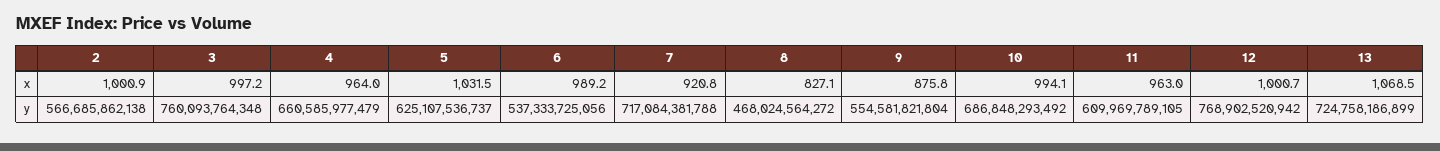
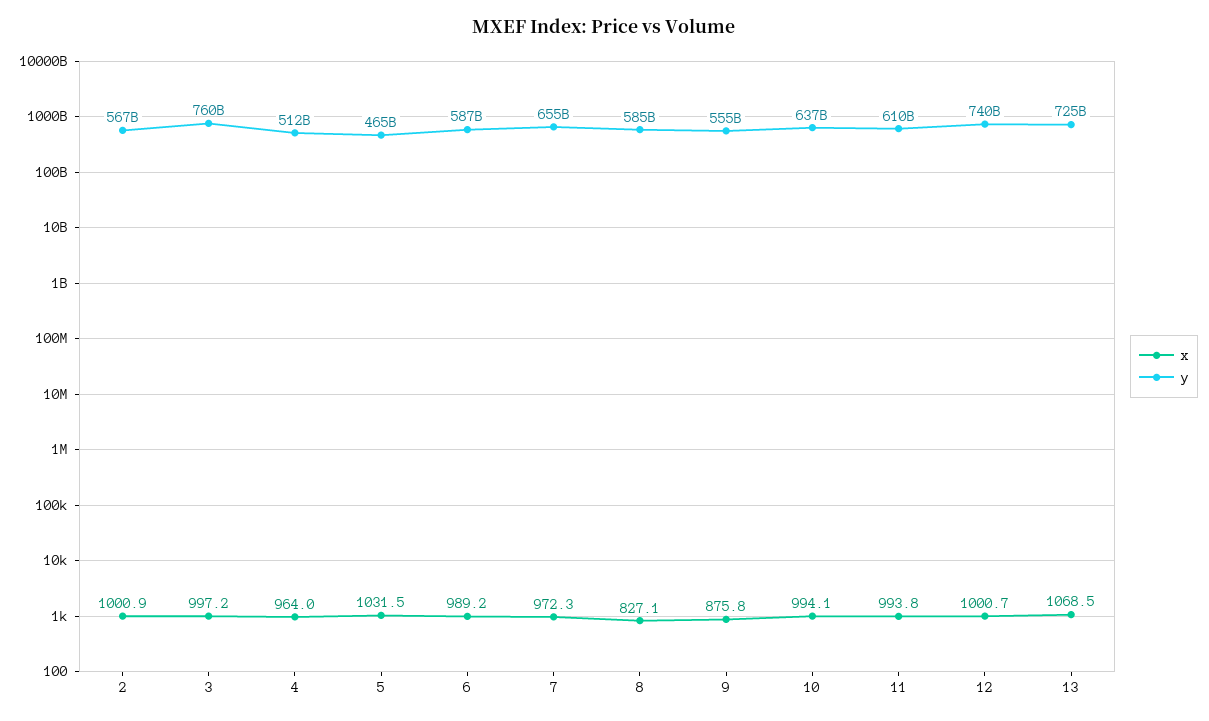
x, 7: 920.8 -> 972.3
x, 11: 963 -> 993.8
y, 4: 660585977479 -> 512000000000
y, 5: 625107536737 -> 465000000000
y, 6: 537333725056 -> 587000000000
y, 7: 717084381788 -> 655000000000
y, 8: 468024564272 -> 585000000000
y, 10: 686848293492 -> 637000000000
y, 12: 768902520942 -> 740000000000

